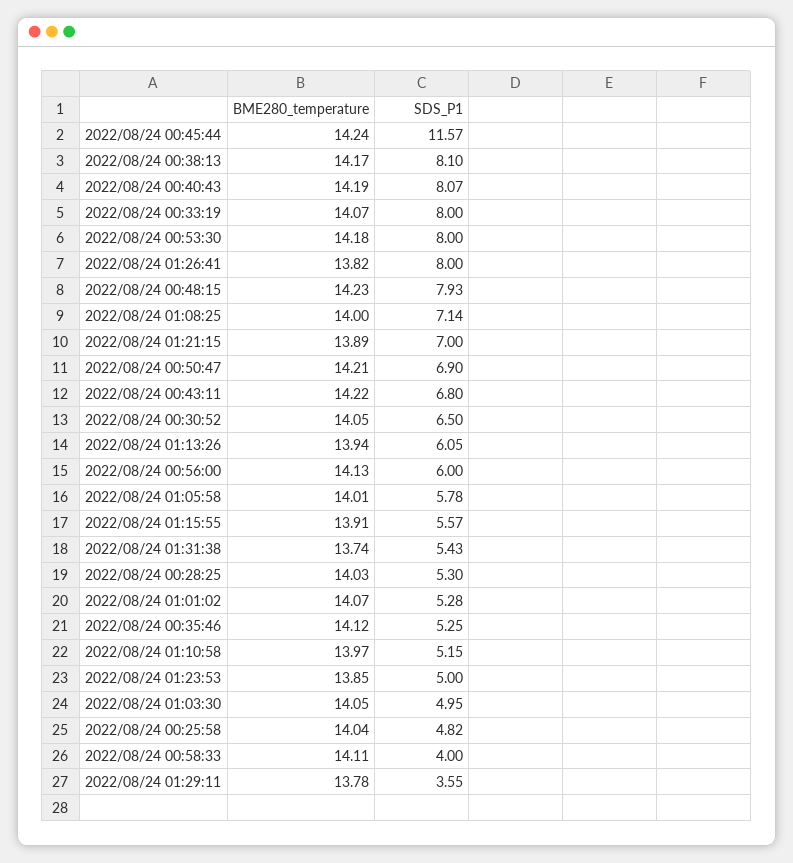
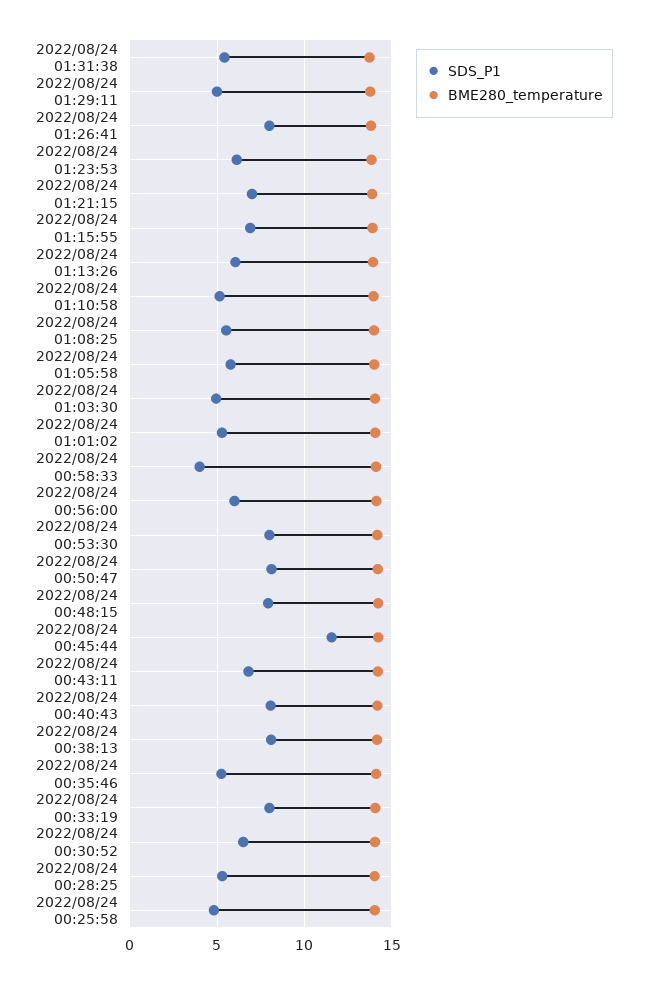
SDS_P1, 2022/08/24 01:08:25: 7.14 -> 5.5
SDS_P1, 2022/08/24 00:50:47: 6.9 -> 8
SDS_P1, 2022/08/24 01:15:55: 5.57 -> 7
SDS_P1, 2022/08/24 01:23:53: 5 -> 6
SDS_P1, 2022/08/24 01:29:11: 3.55 -> 5

